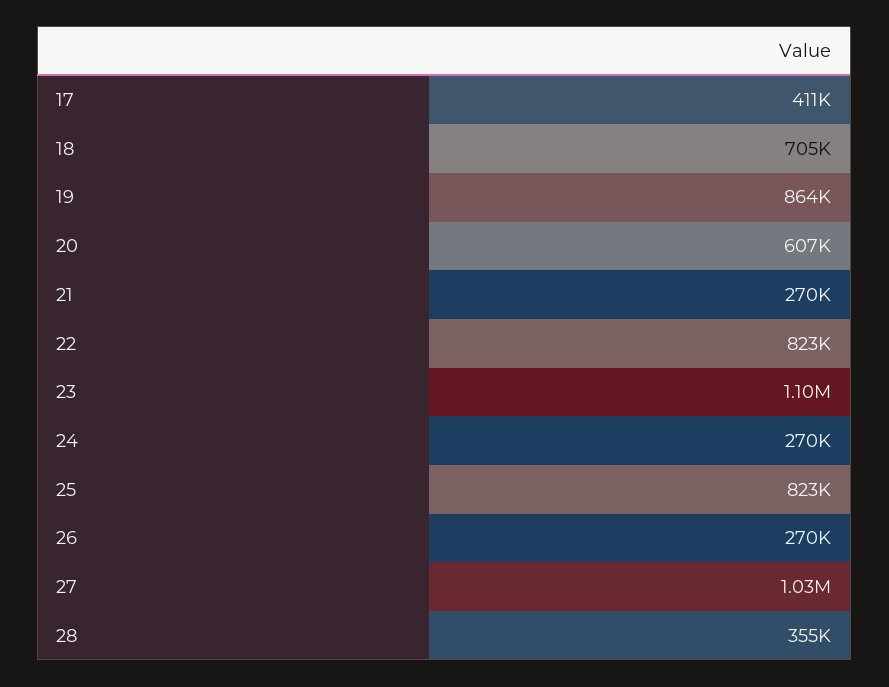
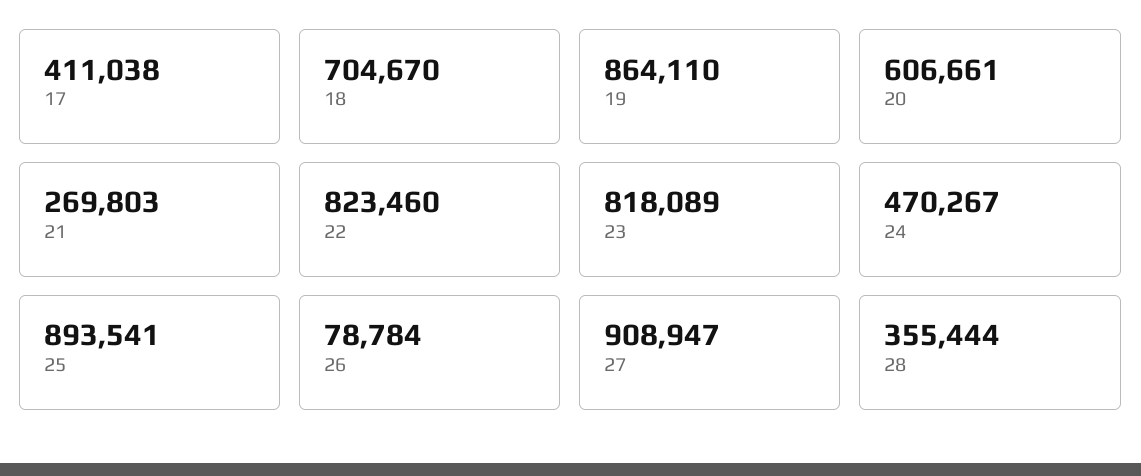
23: 1100000 -> 818089
24: 270000 -> 470267
25: 823000 -> 893541
26: 270000 -> 78784
27: 1030000 -> 908947

